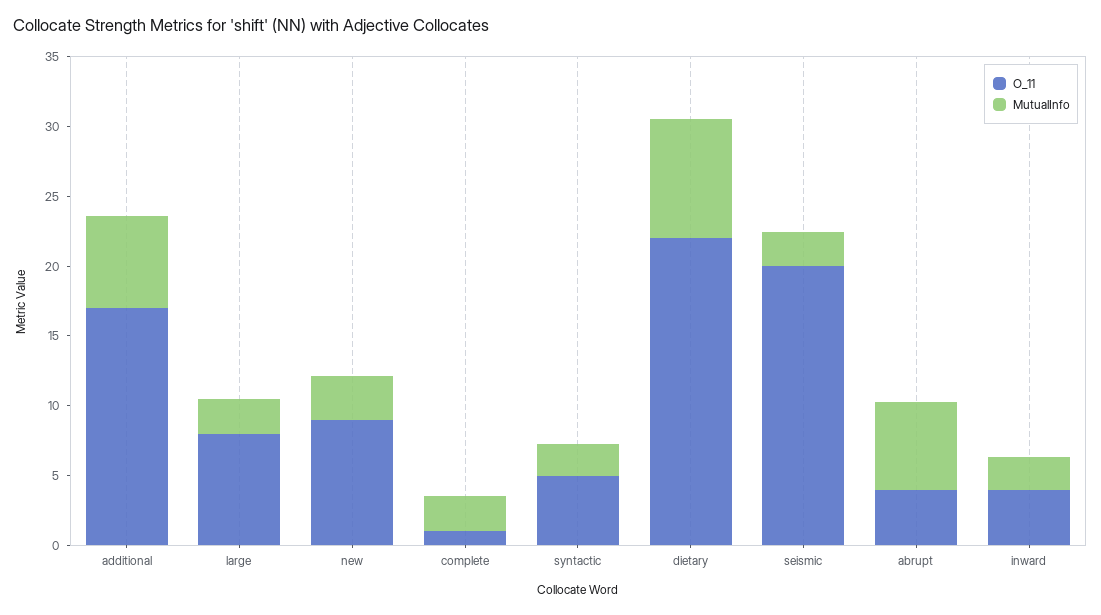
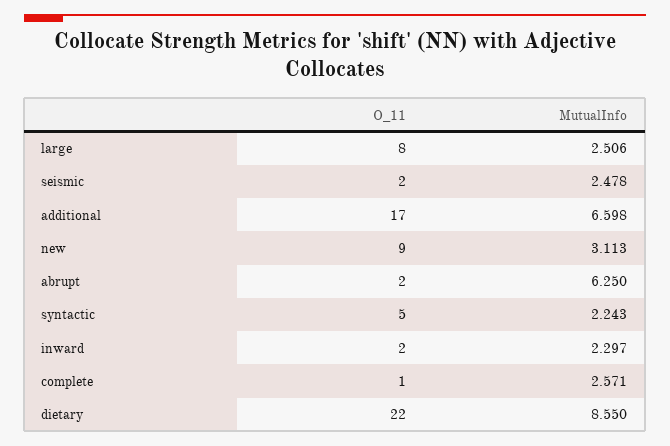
O_11, seismic: 20 -> 2
O_11, abrupt: 4 -> 2
O_11, inward: 4 -> 2

